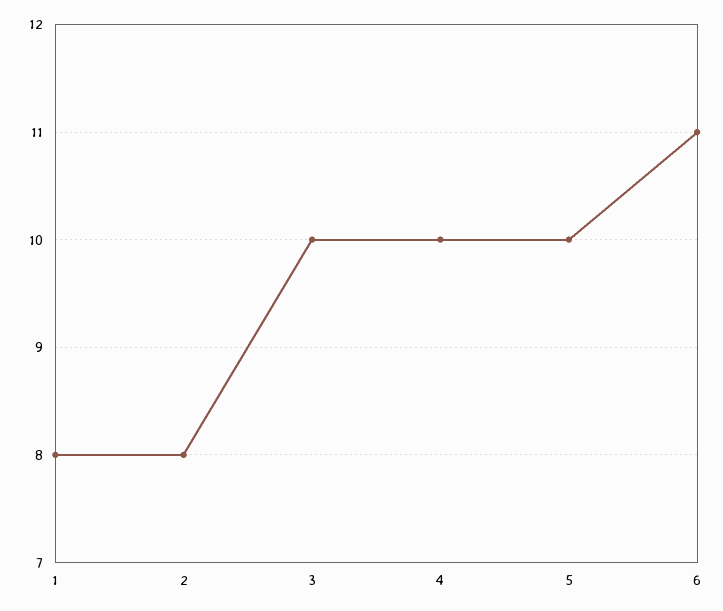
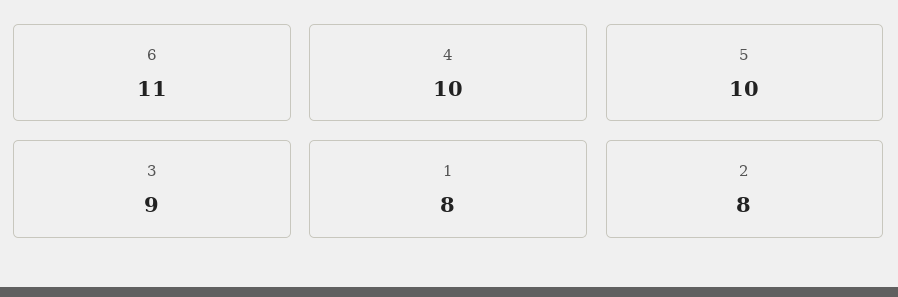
3: 10 -> 9

